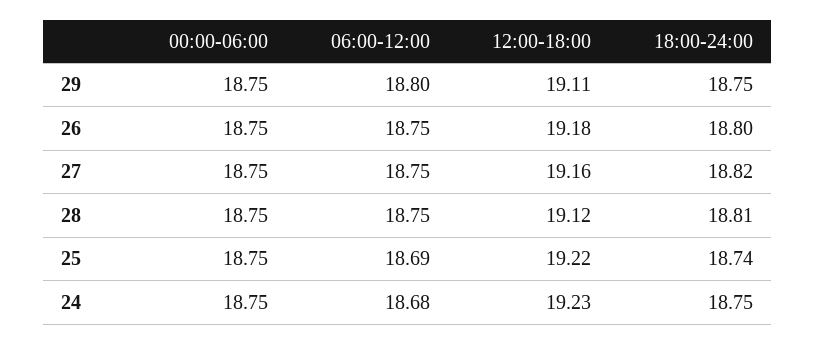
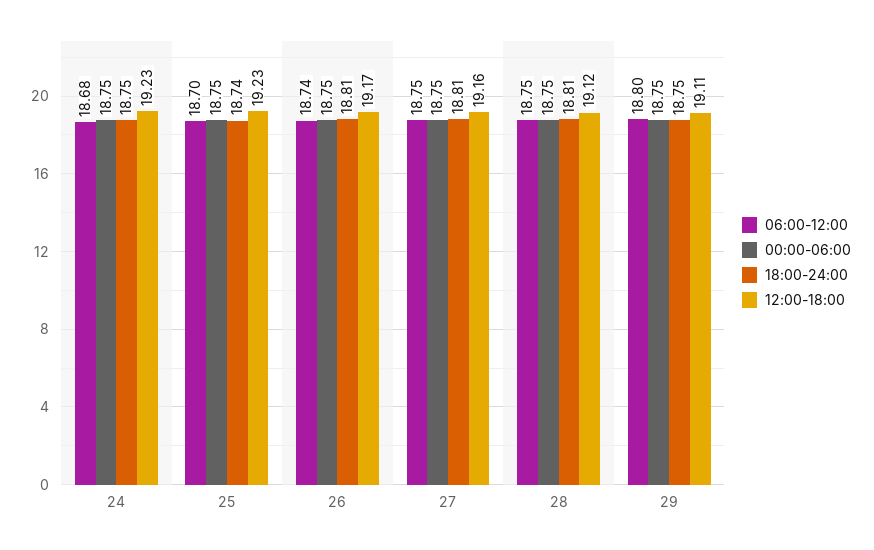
06:00-12:00, 26: 18.75 -> 18.74
12:00-18:00, 26: 19.18 -> 19.17
18:00-24:00, 26: 18.8 -> 18.81
18:00-24:00, 27: 18.82 -> 18.81
06:00-12:00, 25: 18.69 -> 18.7
12:00-18:00, 25: 19.22 -> 19.23

